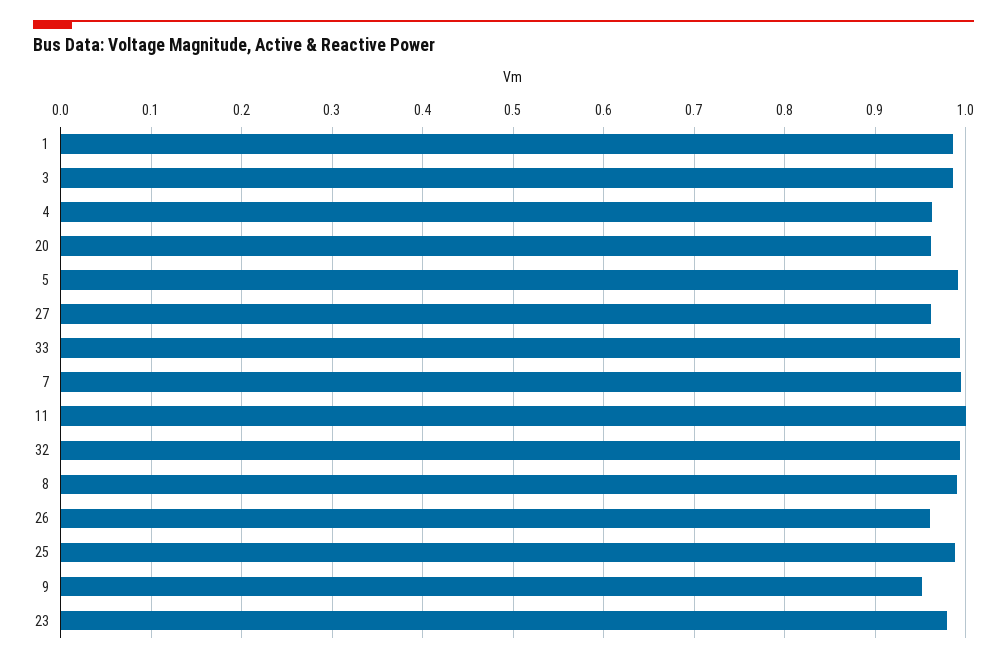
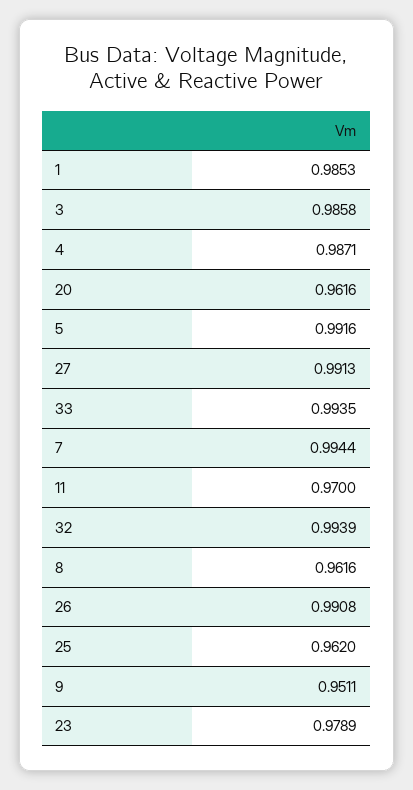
4: 0.96 -> 0.9871
27: 0.96 -> 0.9913
11: 1 -> 0.97
8: 0.99 -> 0.9616
26: 0.96 -> 0.9908
25: 0.99 -> 0.962

